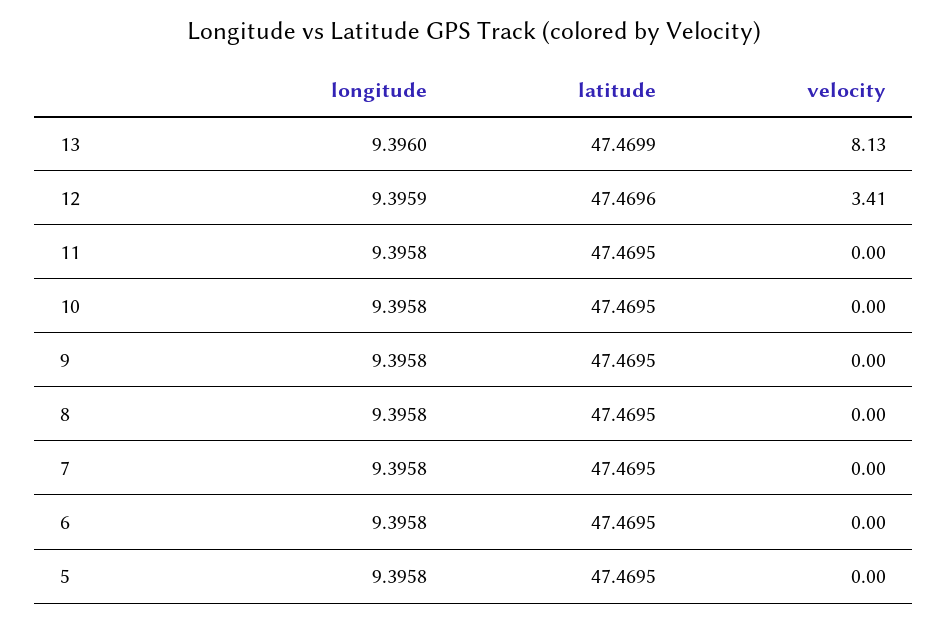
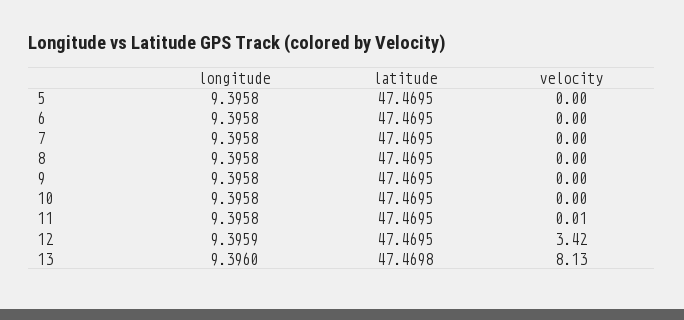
latitude, 13: 47.4699 -> 47.4698
latitude, 12: 47.4696 -> 47.4695
velocity, 12: 3.41 -> 3.42
velocity, 11: 0 -> 0.01

